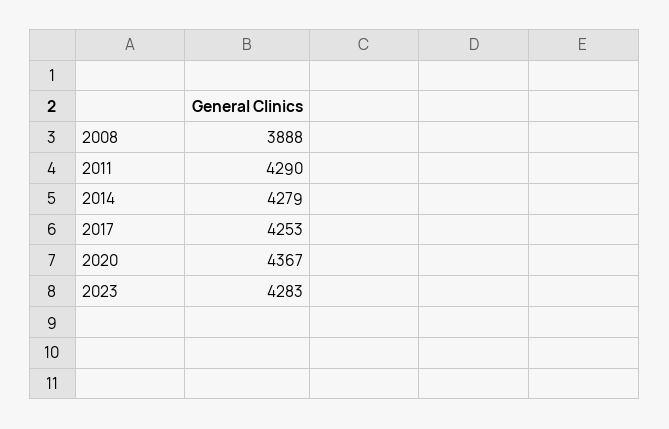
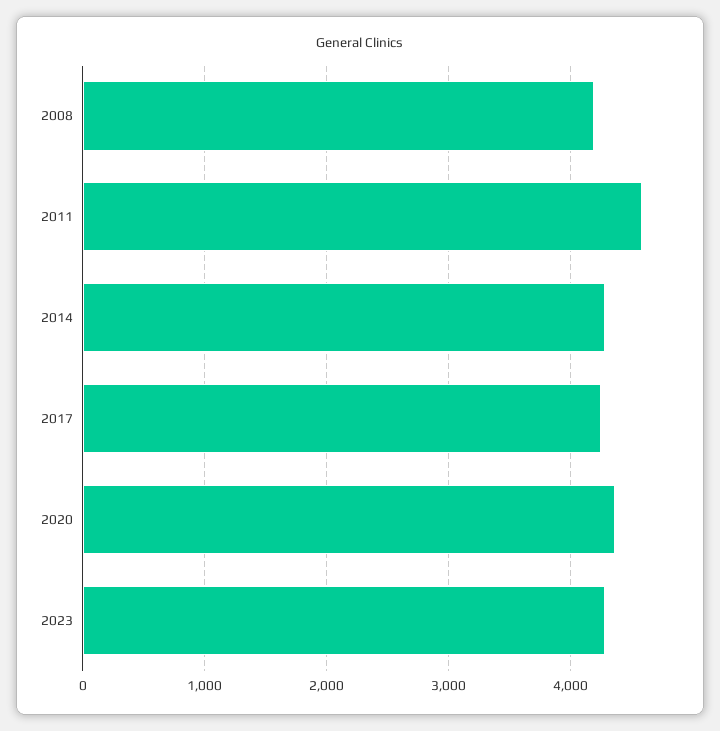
2008: 3888 -> 4200
2011: 4290 -> 4600

